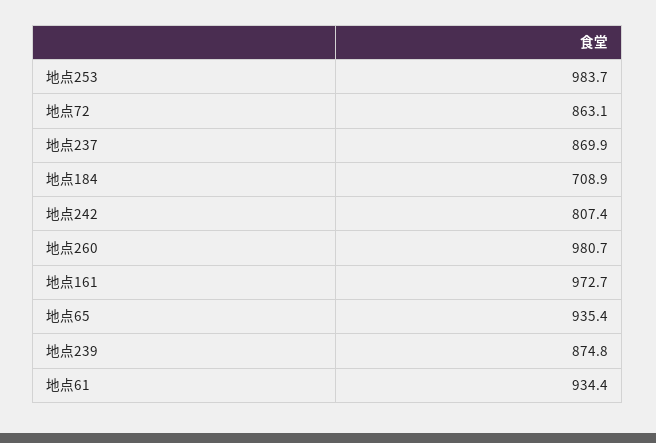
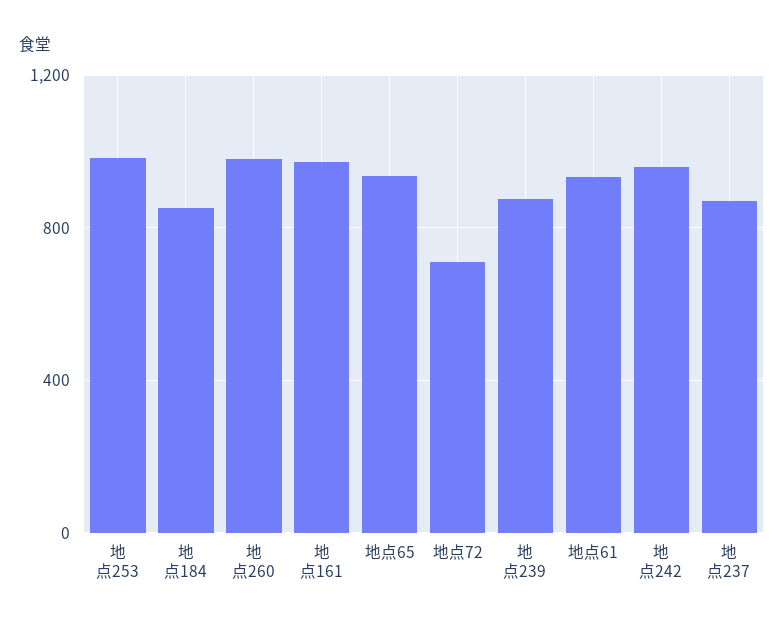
地点72: 863.1 -> 700
地点184: 708.9 -> 850
地点242: 807.4 -> 950

